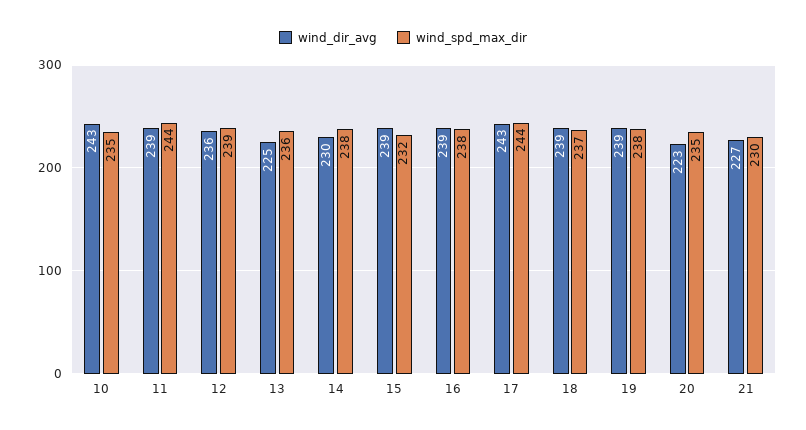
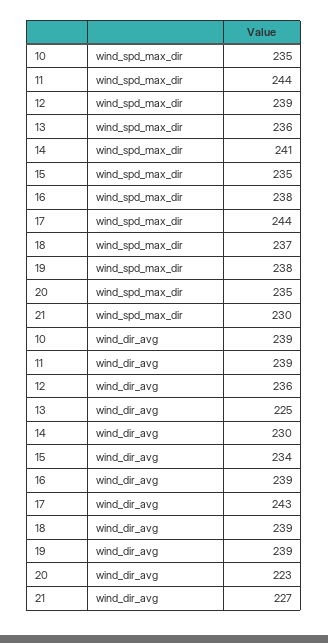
wind_dir_avg, 10: 243 -> 239
wind_spd_max_dir, 14: 238 -> 241
wind_dir_avg, 15: 239 -> 234
wind_spd_max_dir, 15: 232 -> 235

